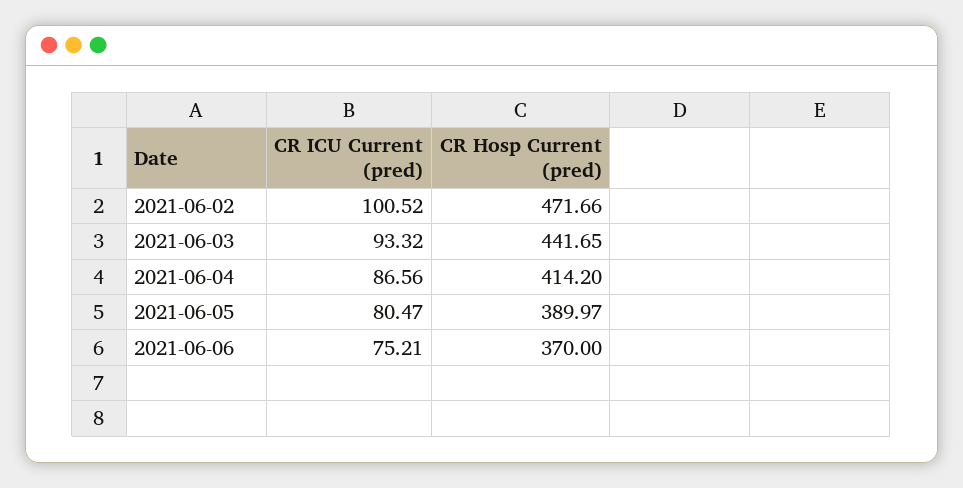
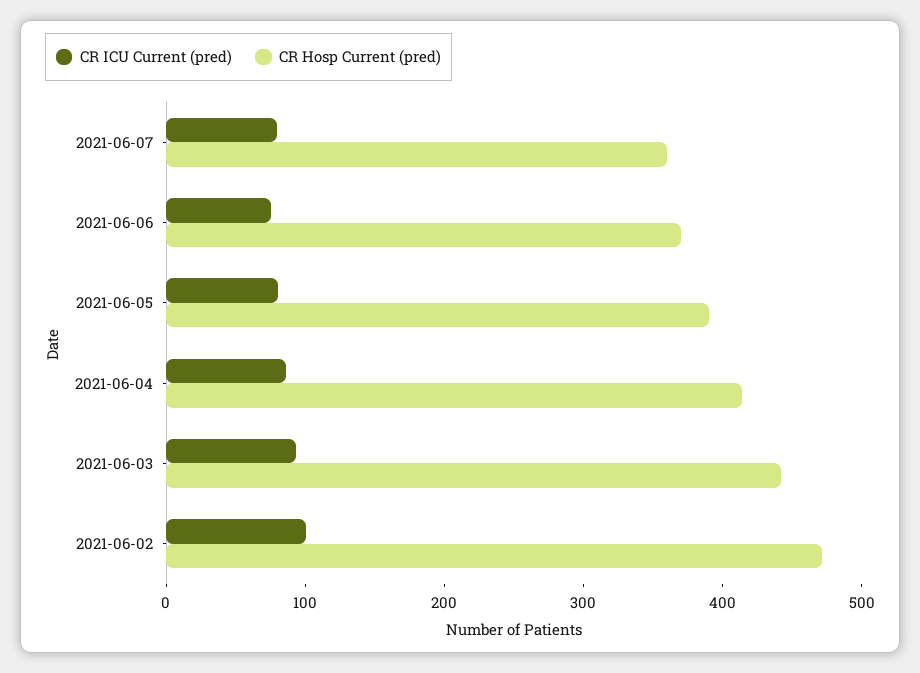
CR ICU Current (pred), 2021-06-07: none -> 80
CR Hosp Current (pred), 2021-06-07: none -> 360

